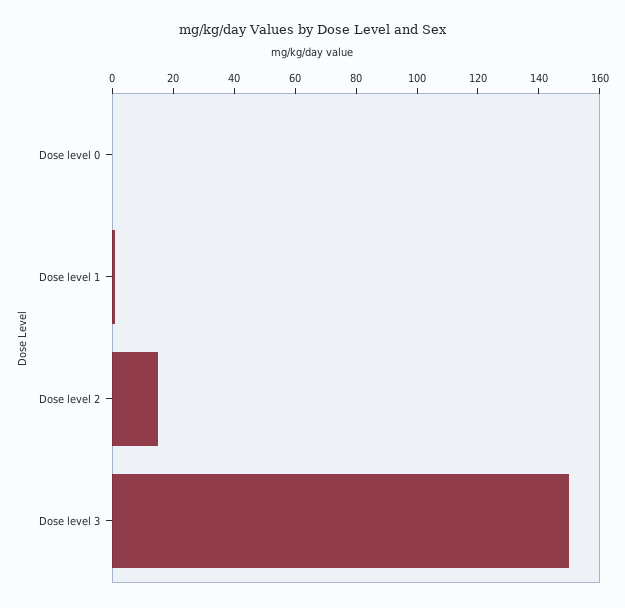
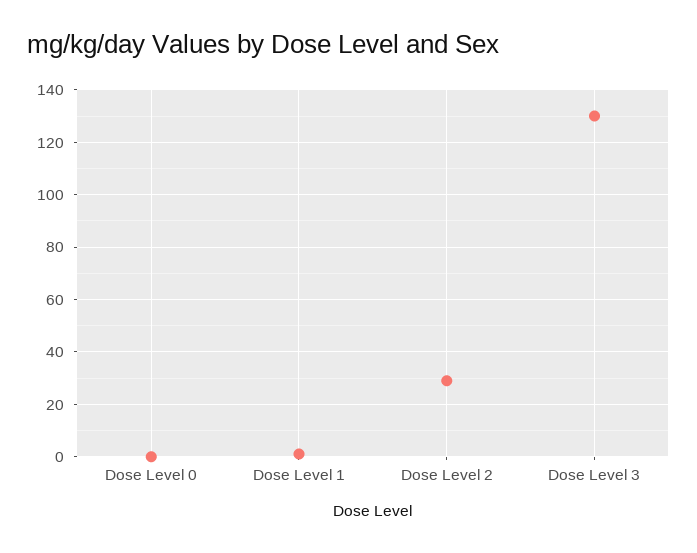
Dose level 2: 15 -> 30
Dose level 3: 150 -> 130

